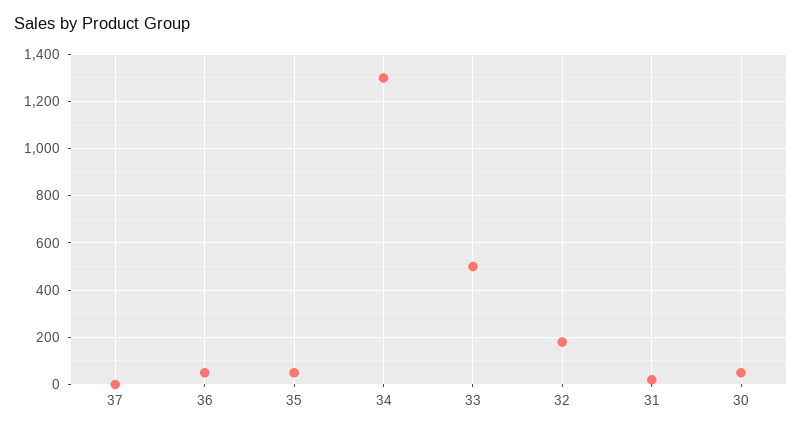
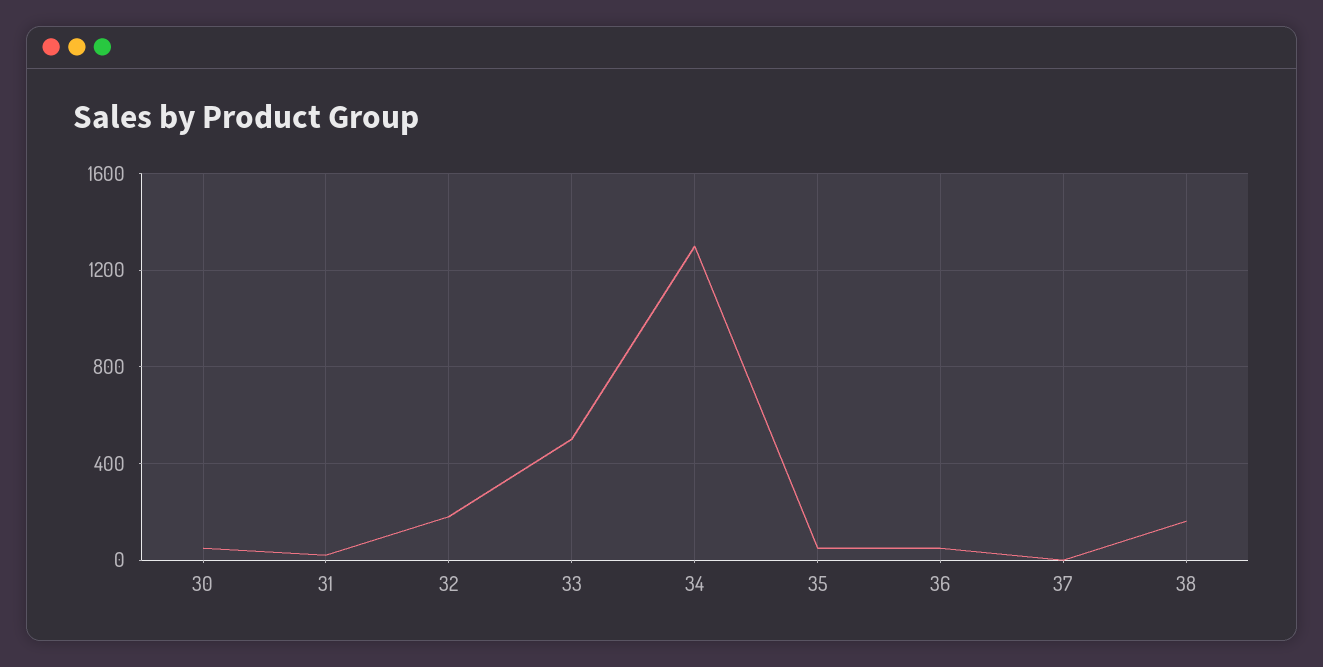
38: none -> 150

